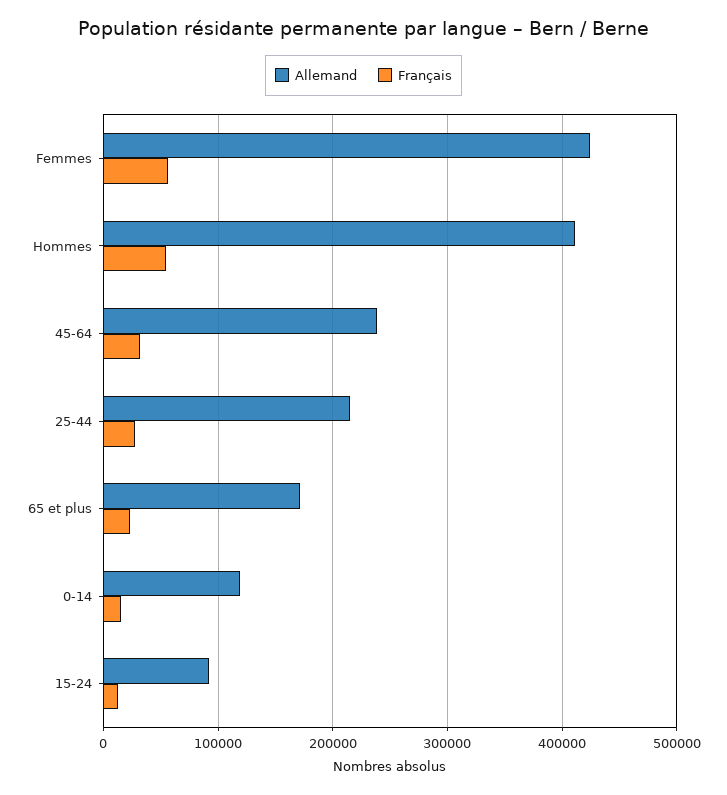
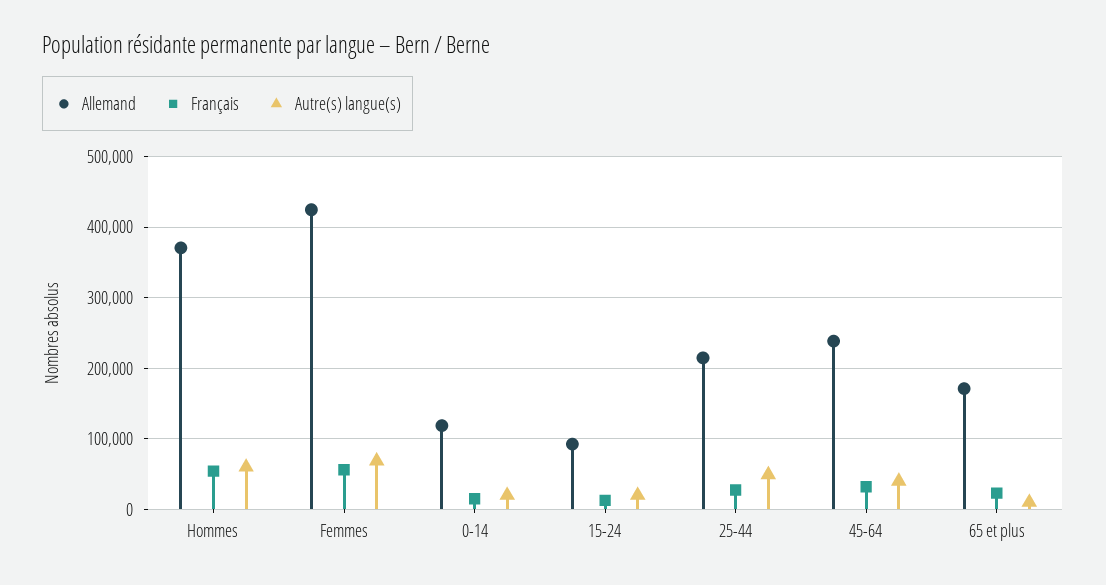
Allemand, Hommes: 410000 -> 370000
Autre(s) langue(s), Hommes: none -> 60000
Autre(s) langue(s), Femmes: none -> 70000
Autre(s) langue(s), 0-14: none -> 20000
Autre(s) langue(s), 15-24: none -> 20000
Autre(s) langue(s), 25-44: none -> 50000
Autre(s) langue(s), 45-64: none -> 40000
Autre(s) langue(s), 65 et plus: none -> 10000

